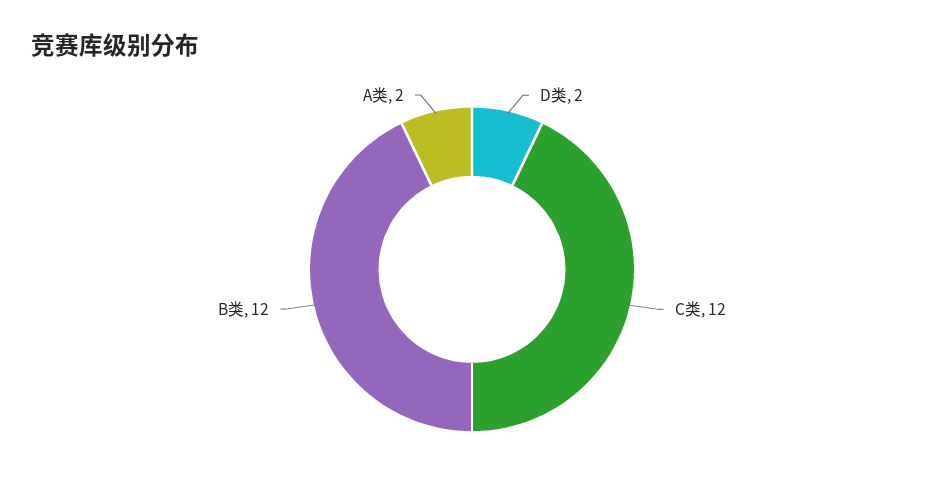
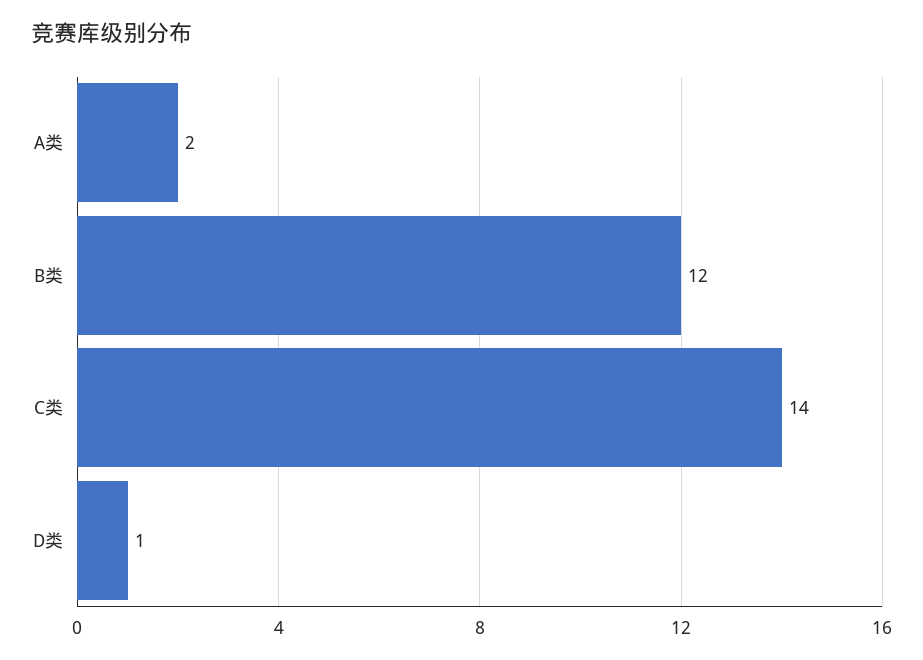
D类: 2 -> 1
C类: 12 -> 14

